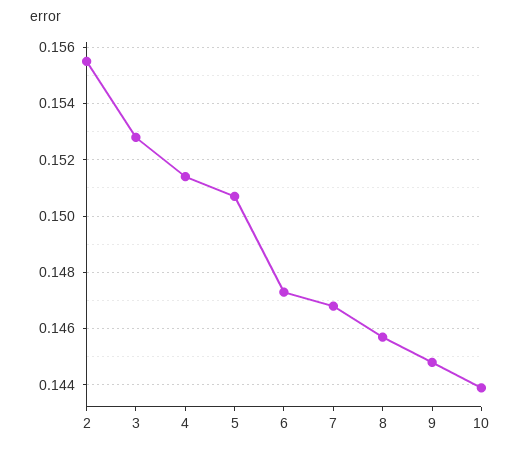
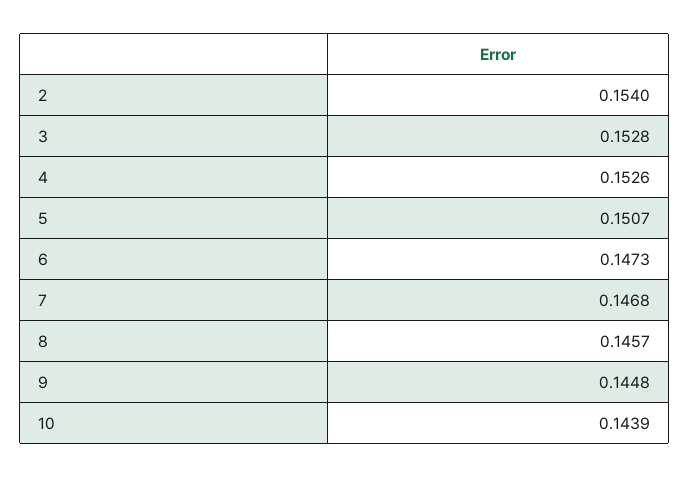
2: 0.1555 -> 0.154
4: 0.1515 -> 0.1526

